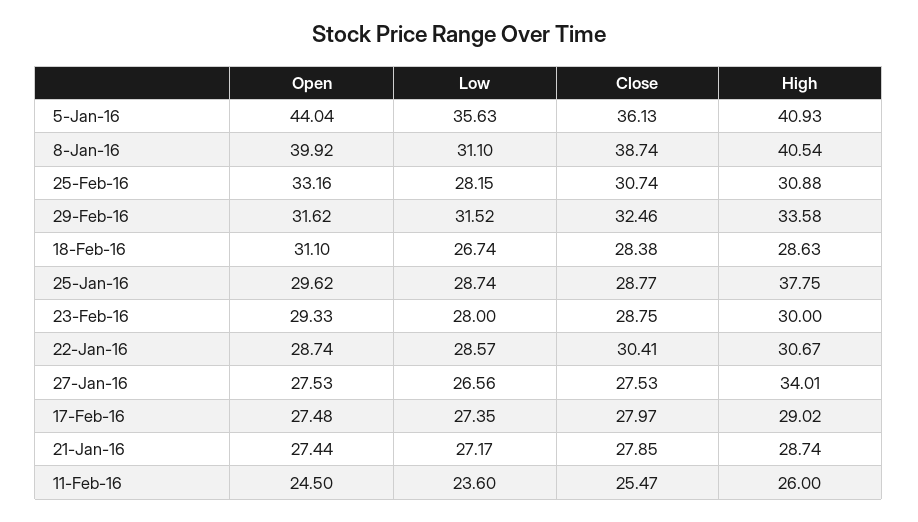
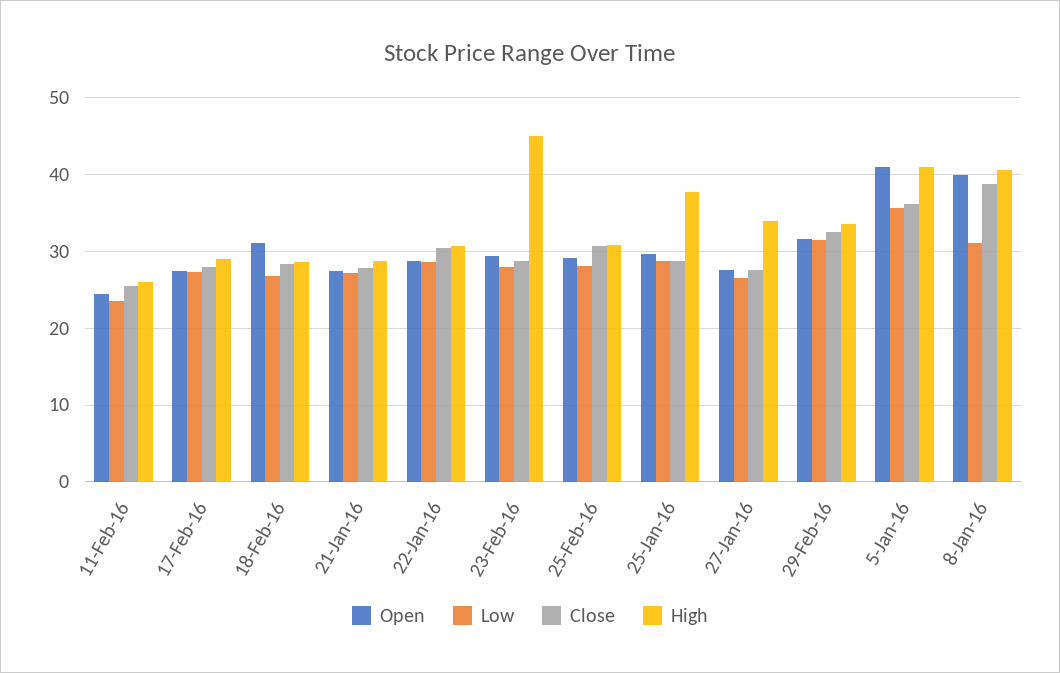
Open, 5-Jan-16: 44.04 -> 41
Open, 25-Feb-16: 33.16 -> 29
High, 23-Feb-16: 30 -> 45

